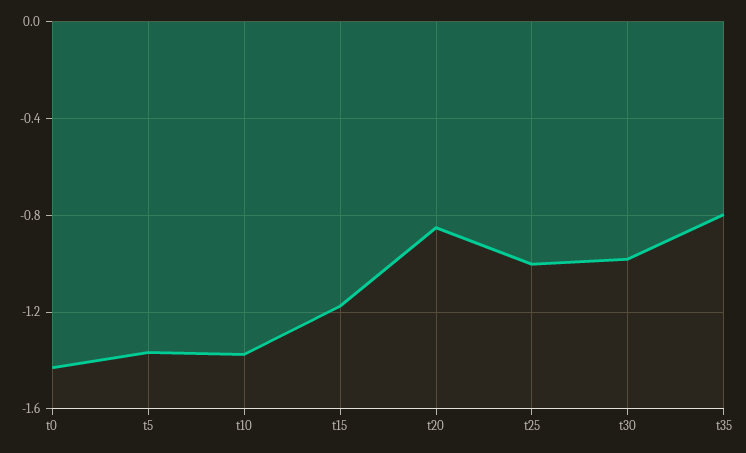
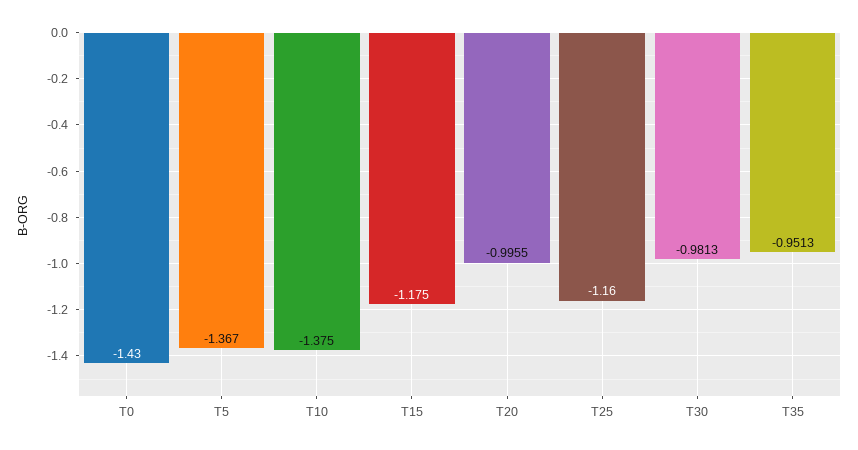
t20: -0.85 -> -0.9955
t25: -1 -> -1.16
t35: -0.8 -> -0.9513

